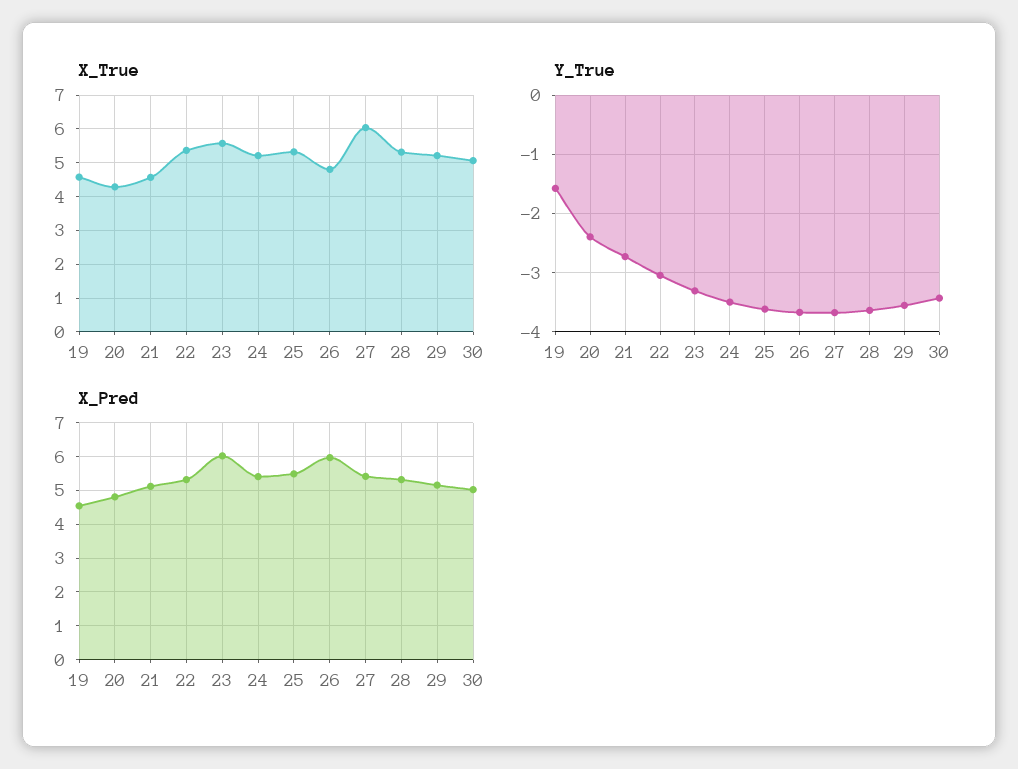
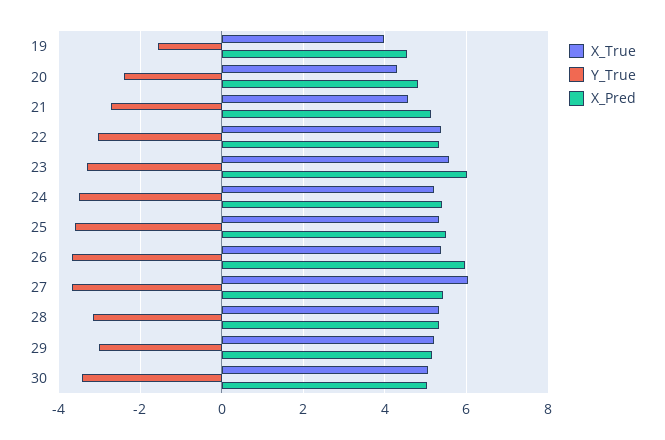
X_True, 19: 4.6 -> 4
X_True, 26: 4.8 -> 5.4
Y_True, 28: -3.6 -> -3.2
Y_True, 29: -3.6 -> -3

